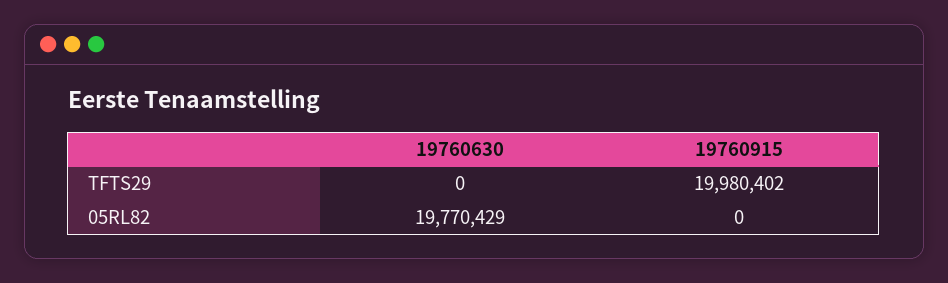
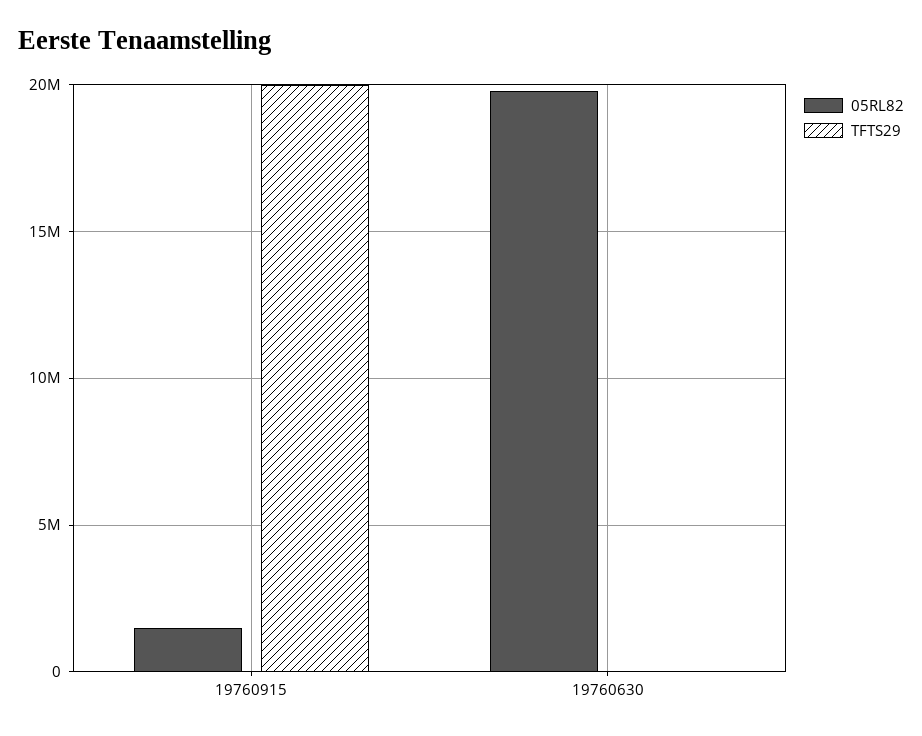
05RL82, 19760915: 0 -> 1500000

